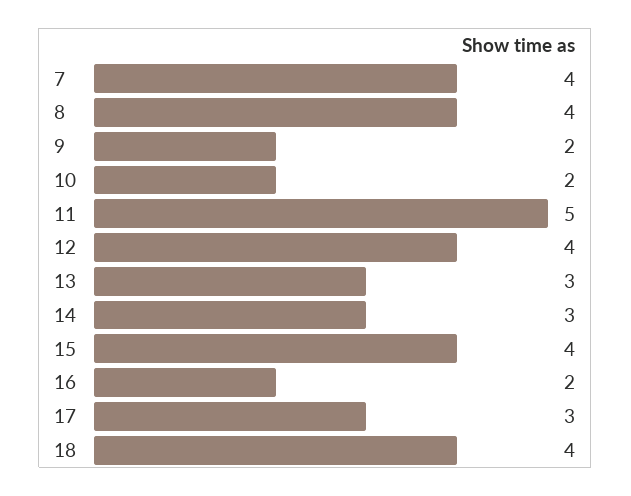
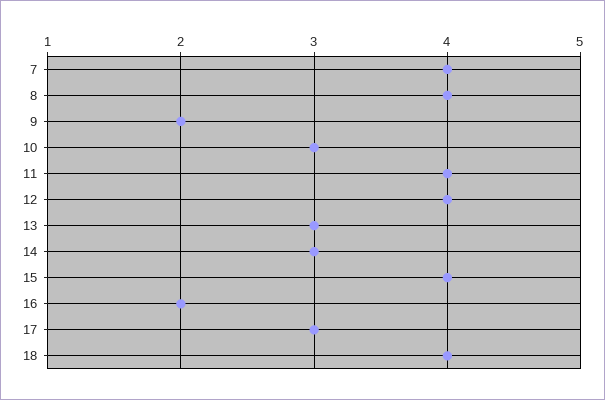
10: 2 -> 3
11: 5 -> 4

